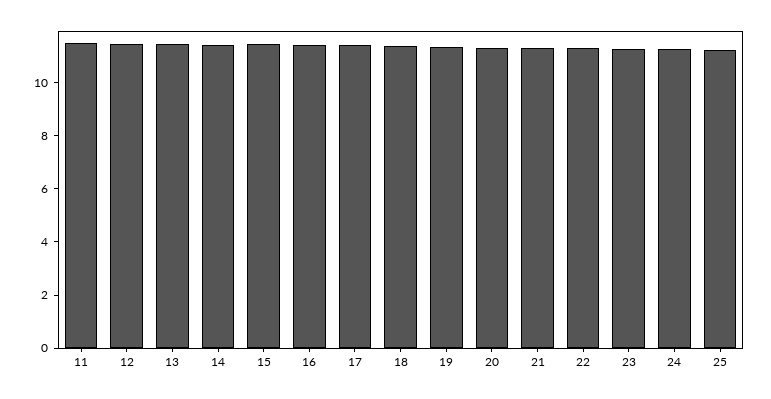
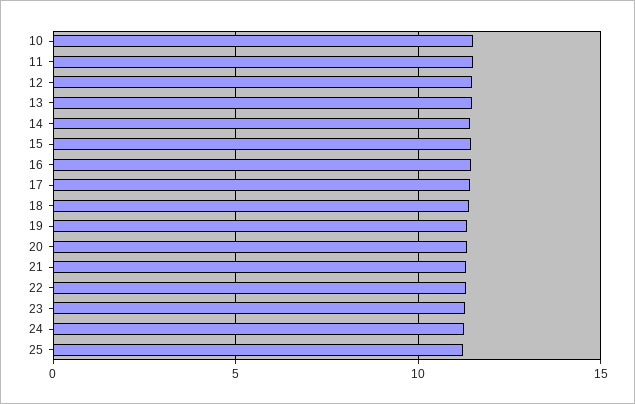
10: none -> 11.5

